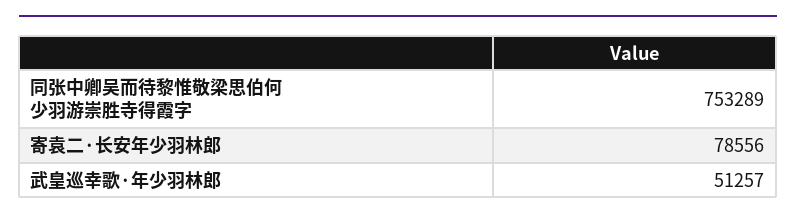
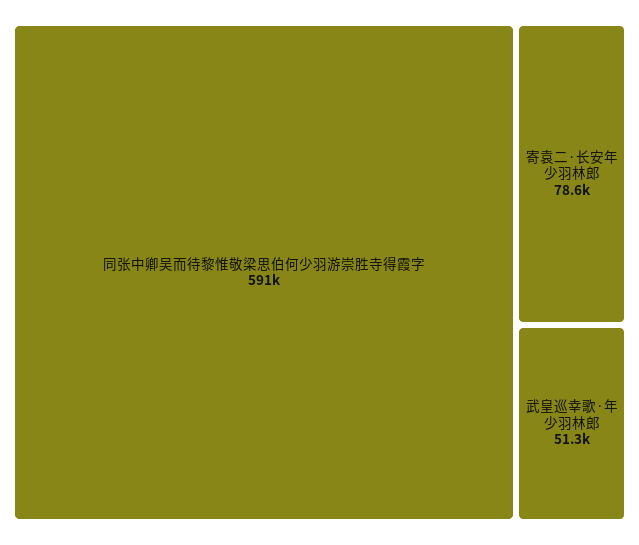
同张中卿吴而待黎惟敬梁思伯何少羽游崇胜寺得霞字: 753289 -> 591000

